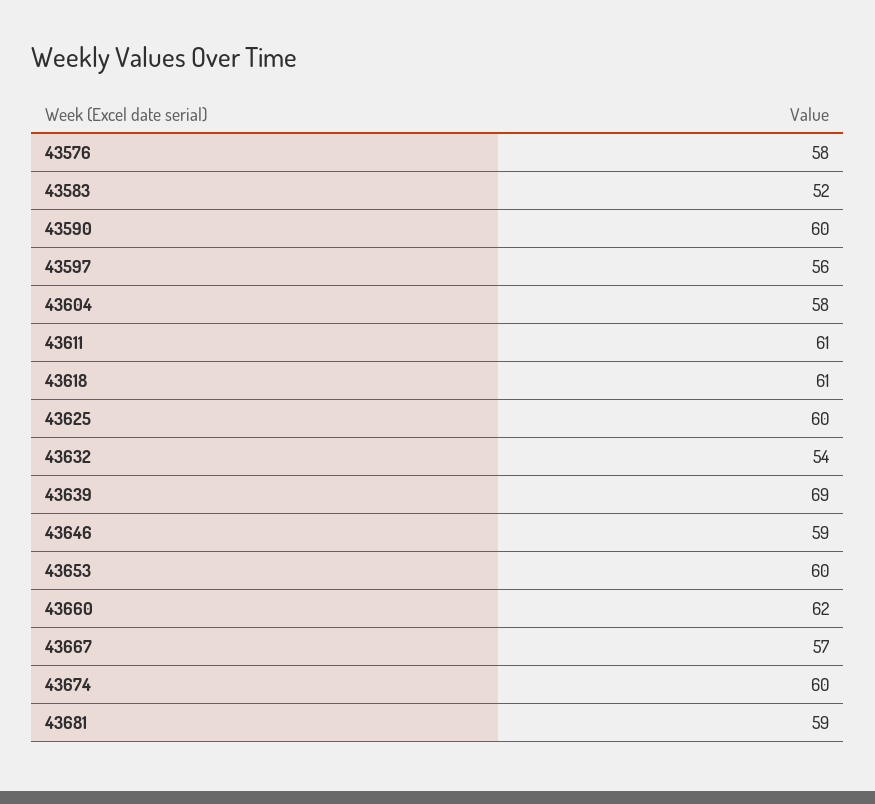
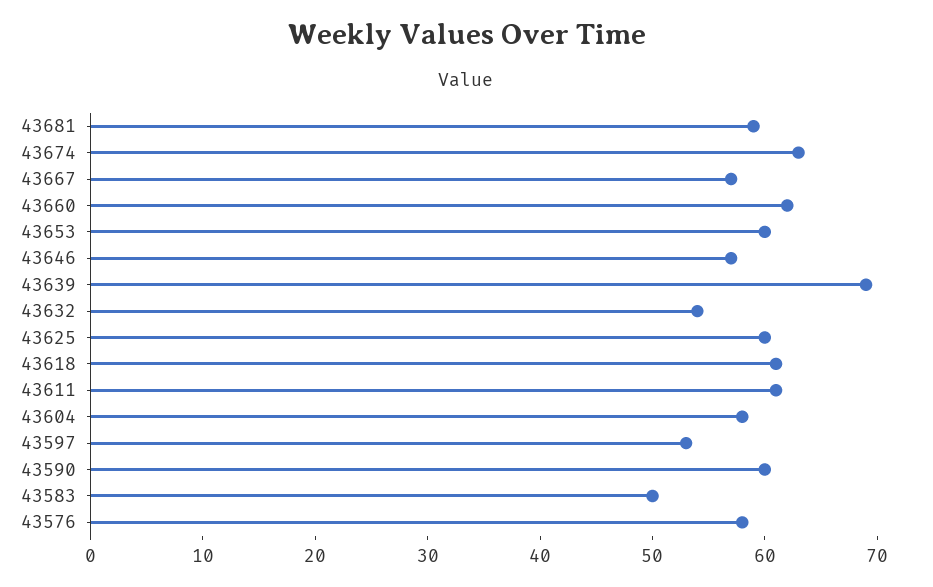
43583: 52 -> 50
43597: 56 -> 53
43646: 59 -> 57
43674: 60 -> 63

